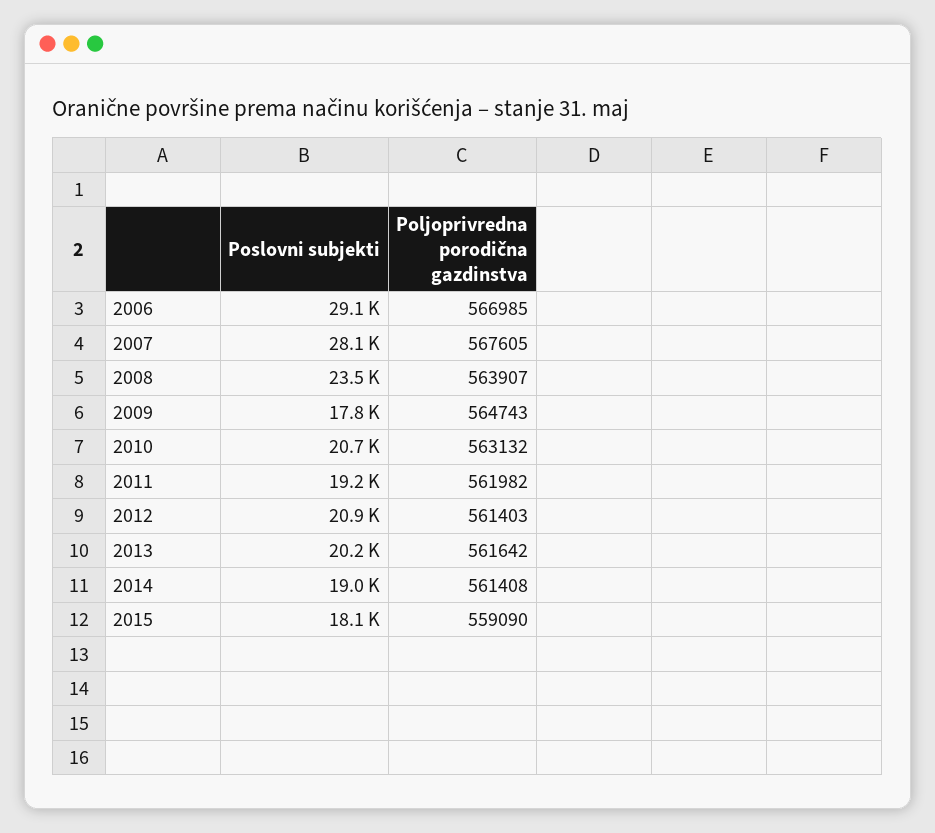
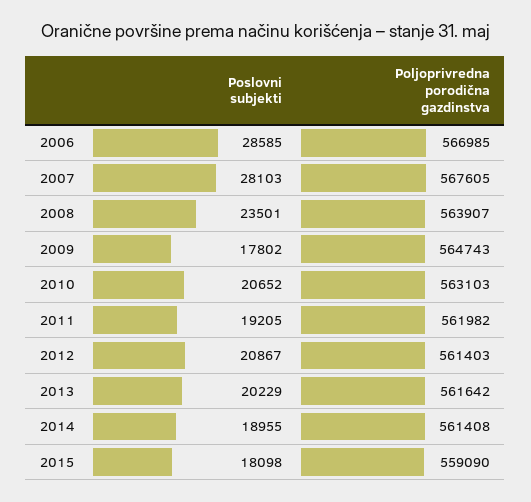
Poslovni subjekti, 2006: 29100 -> 28585
Poljoprivredna porodična gazdinstva, 2010: 563132 -> 563103

